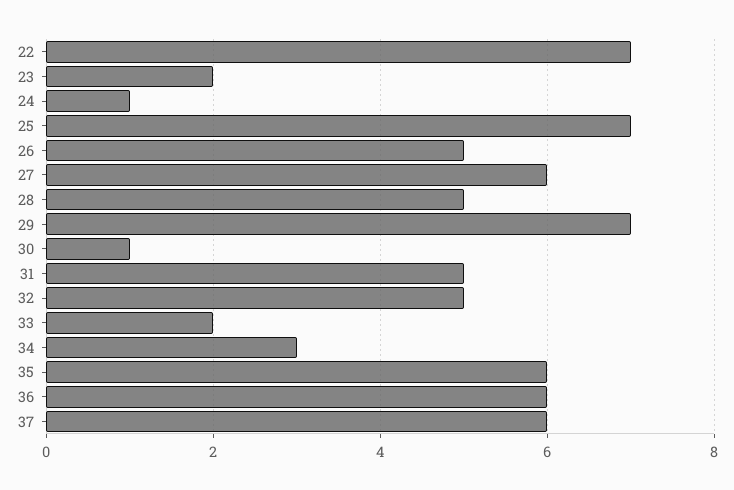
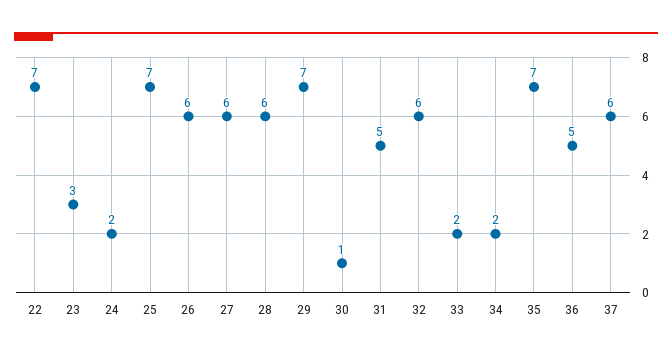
23: 2 -> 3
24: 1 -> 2
26: 5 -> 6
28: 5 -> 6
32: 5 -> 6
34: 3 -> 2
35: 6 -> 7
36: 6 -> 5

